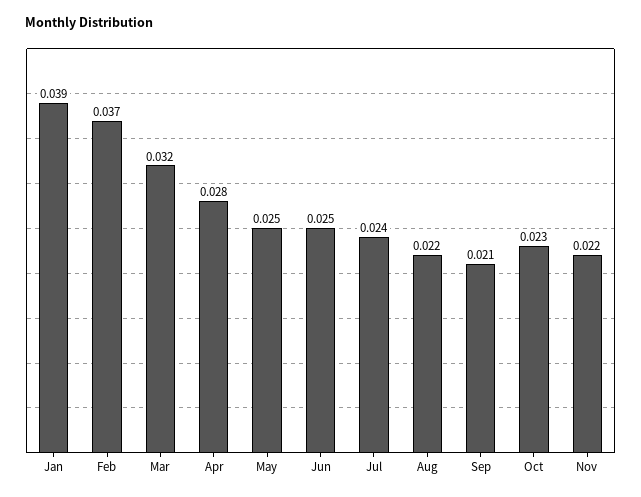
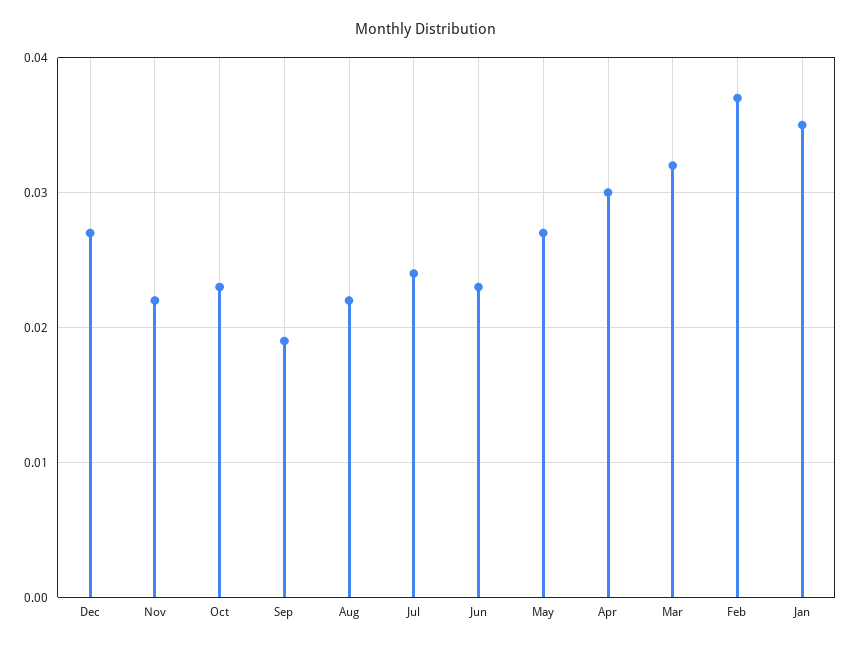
Jan: 0.039 -> 0.035
Apr: 0.028 -> 0.03
May: 0.025 -> 0.027
Jun: 0.025 -> 0.023
Sep: 0.021 -> 0.019
Dec: none -> 0.027

